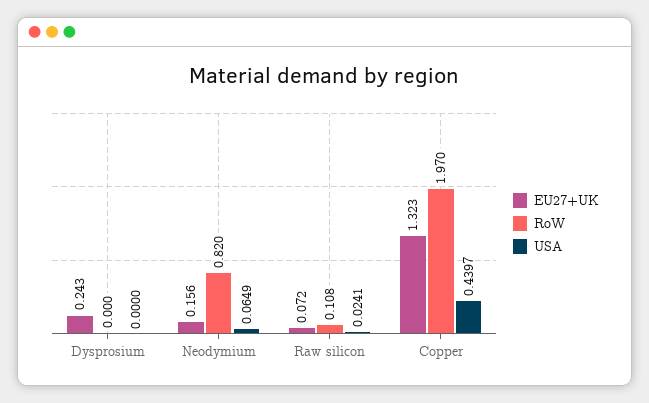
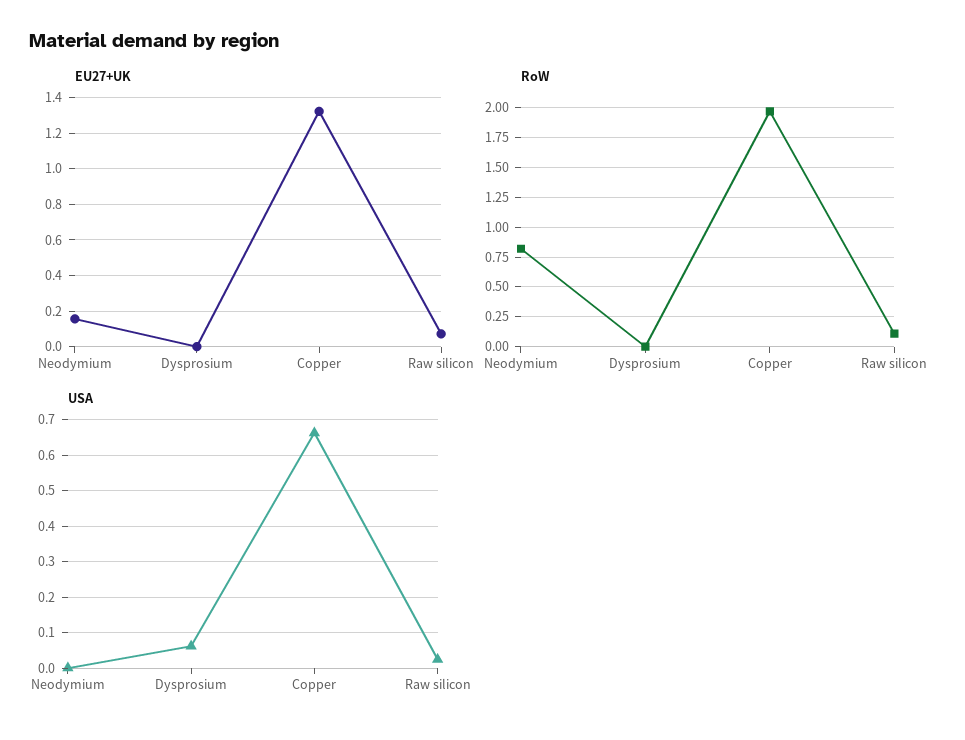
EU27+UK, Dysprosium: 0.243 -> 0
USA, Dysprosium: 0 -> 0.06
USA, Neodymium: 0.0649 -> 0
USA, Copper: 0.4397 -> 0.66

